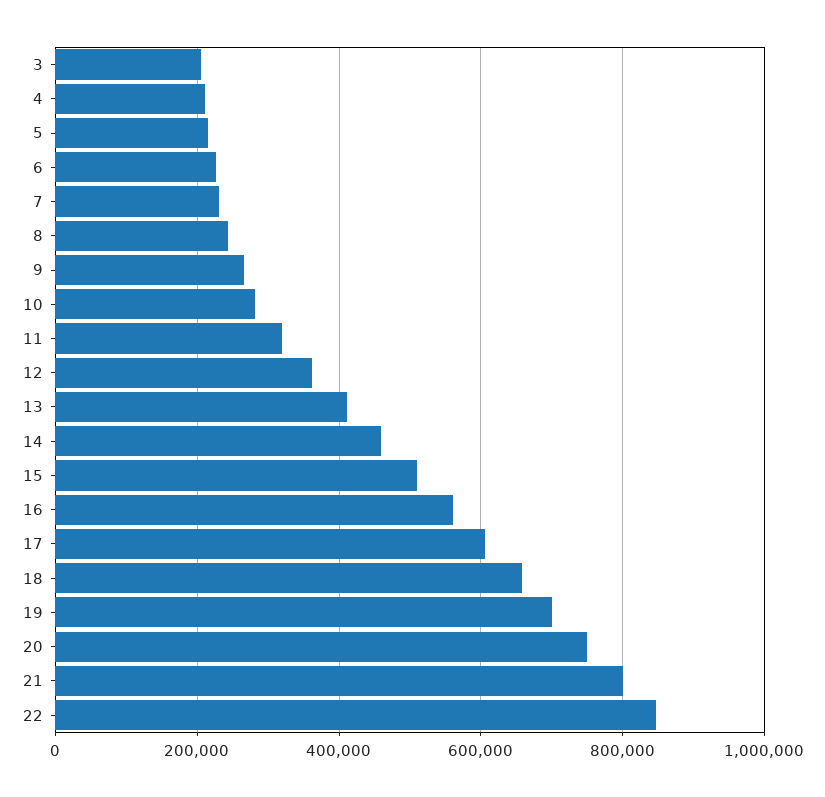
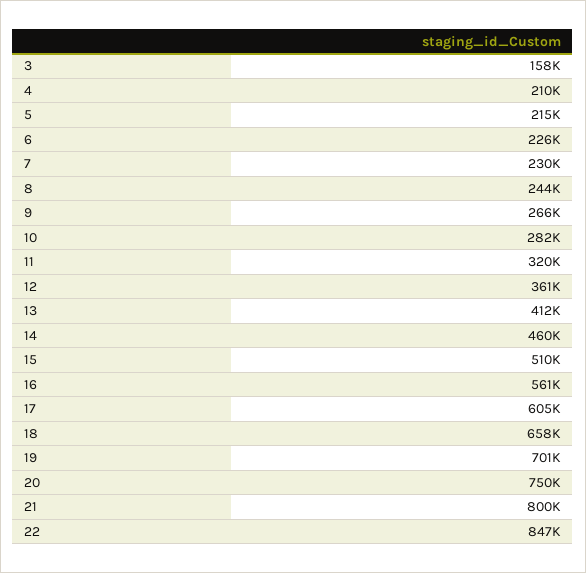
3: 200000 -> 158000

